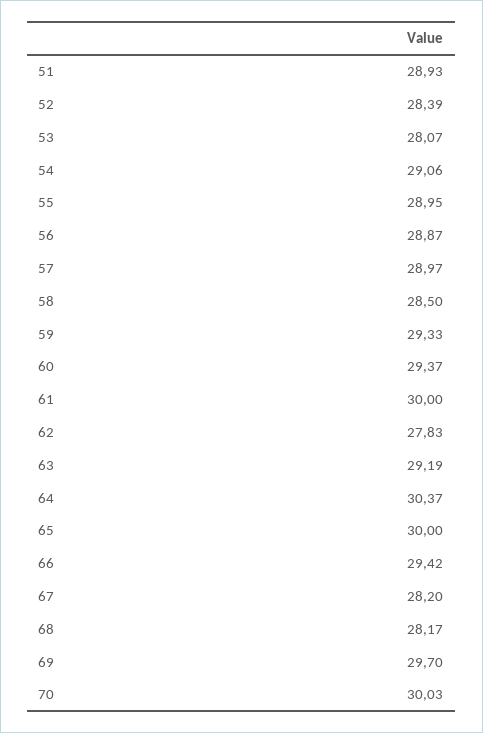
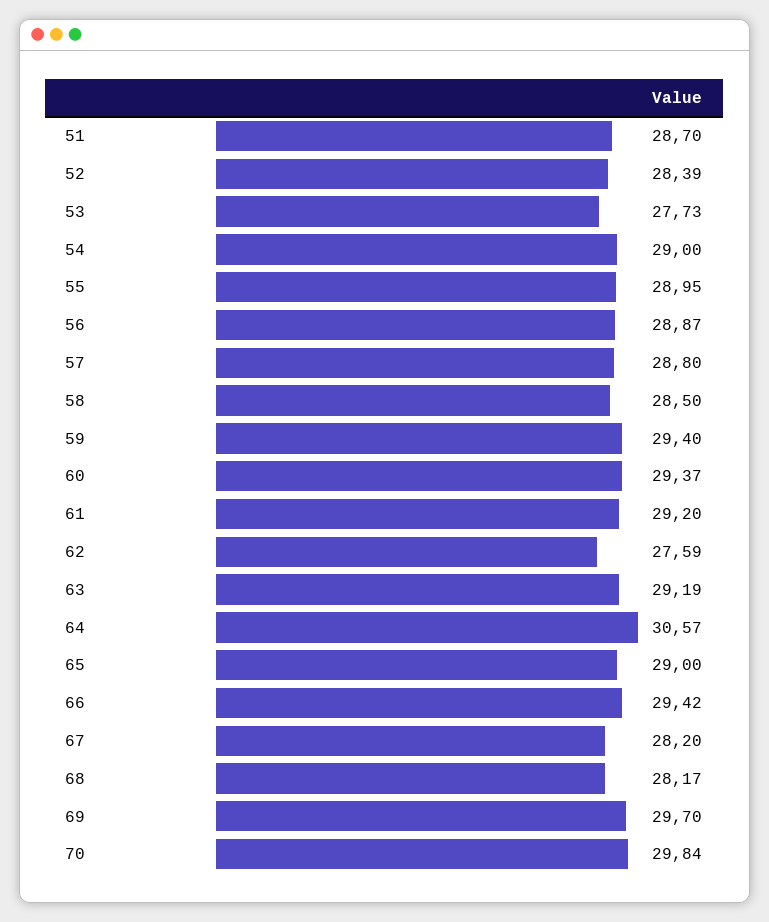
51: 28.93 -> 28.7
53: 28.07 -> 27.73
54: 29.06 -> 29
57: 28.97 -> 28.8
59: 29.33 -> 29.4
61: 30 -> 29.2
62: 27.83 -> 27.59
64: 30.37 -> 30.57
65: 30 -> 29
70: 30.03 -> 29.84

